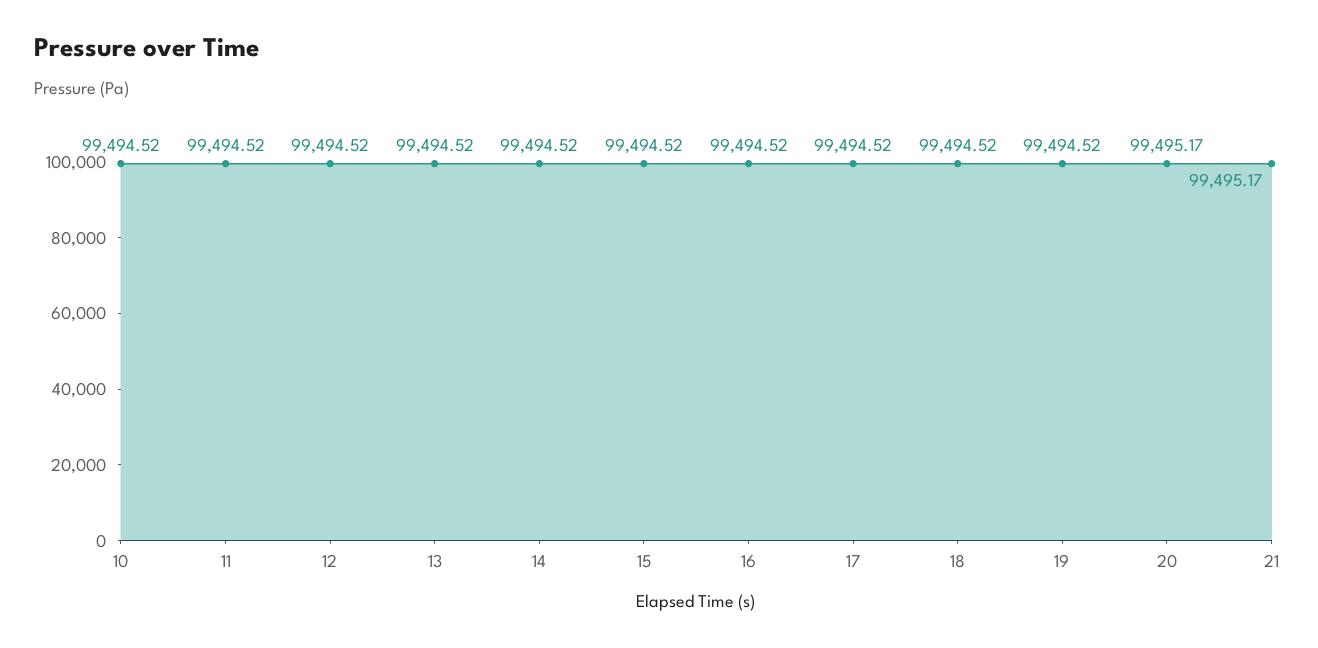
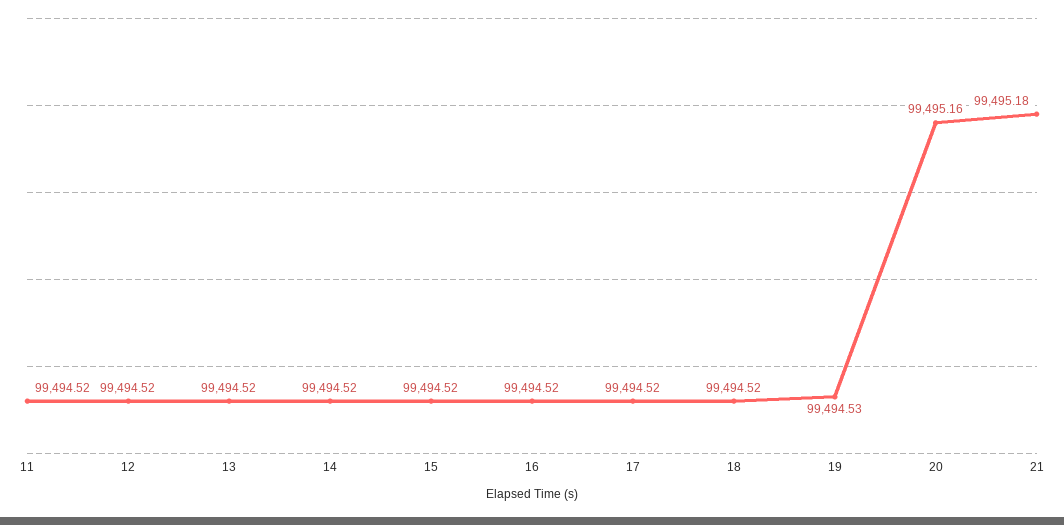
10: 99494.52 -> none
19: 99494.52 -> 99494.53
20: 99495.17 -> 99495.16
21: 99495.17 -> 99495.18

